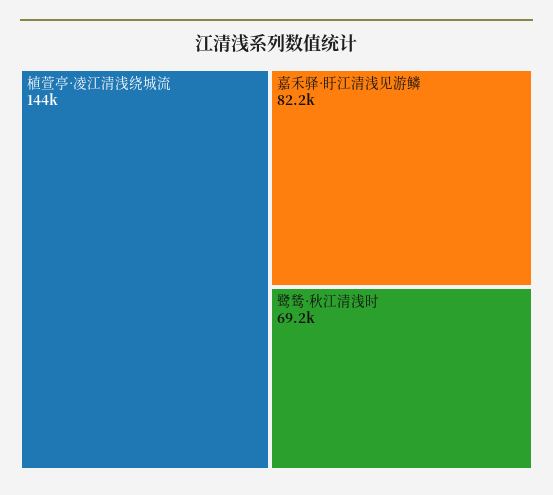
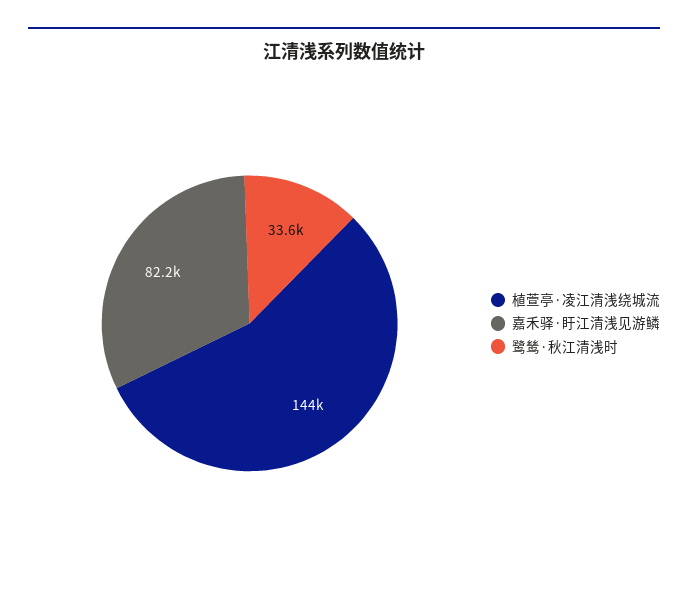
鹭鸶·秋江清浅时: 69200 -> 33600

